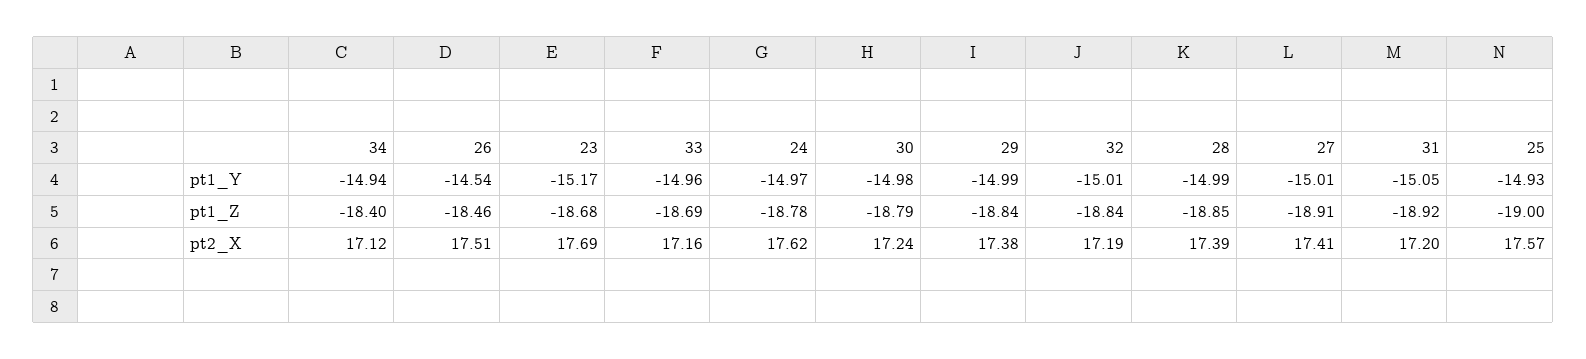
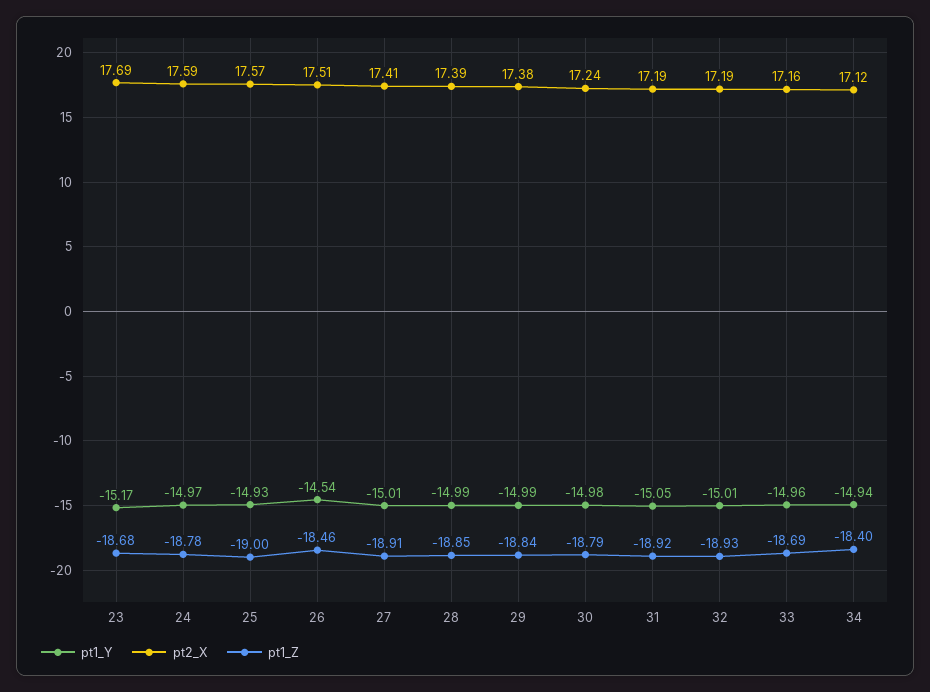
pt1_Z, 32: -18.84 -> -18.93
pt2_X, 24: 17.62 -> 17.59
pt2_X, 31: 17.2 -> 17.19

